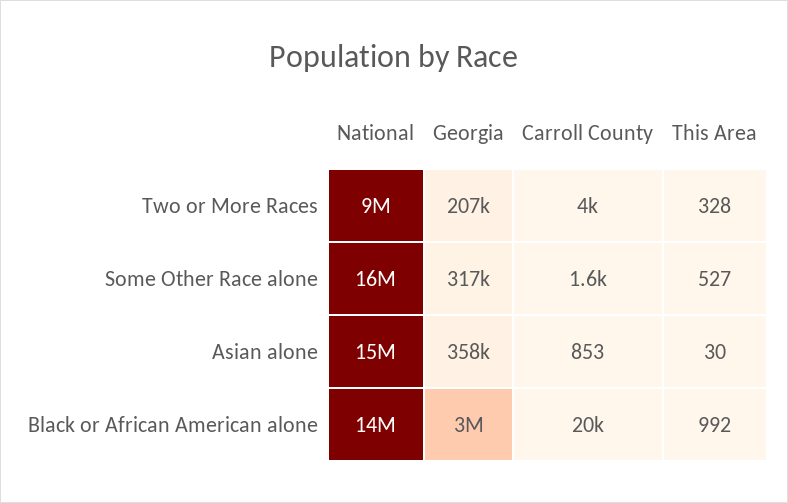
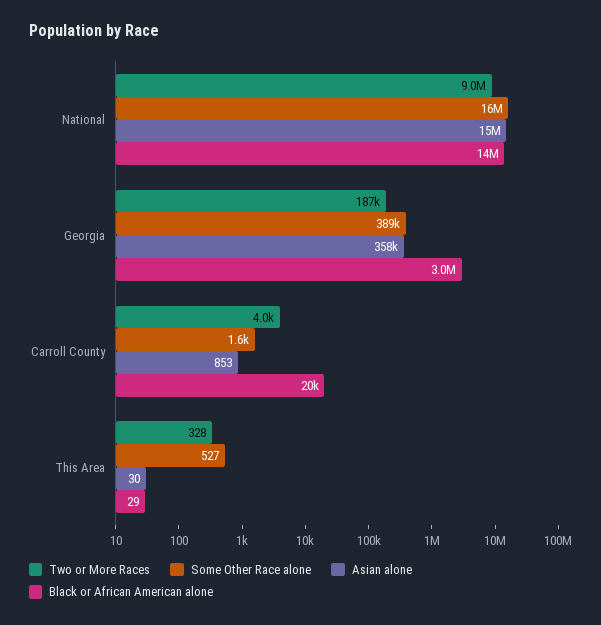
Two or More Races, Georgia: 207000 -> 187000
Some Other Race alone, Georgia: 317000 -> 389000
Black or African American alone, This Area: 992 -> 29

